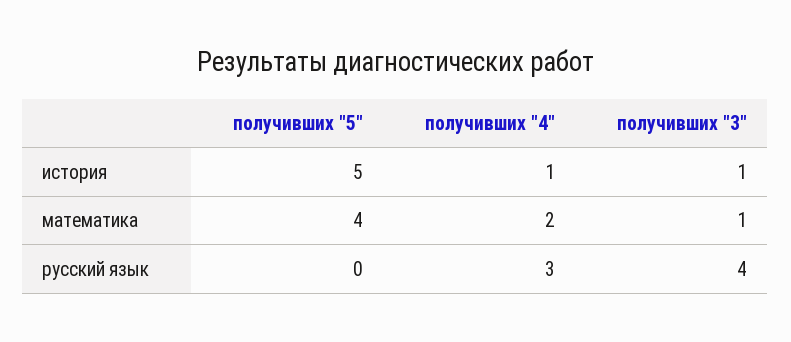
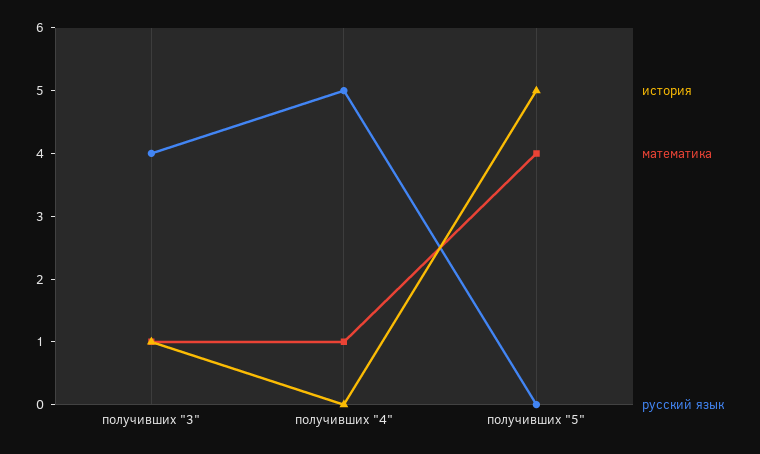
история, получивших "4": 1 -> 0
математика, получивших "4": 2 -> 1
русский язык, получивших "4": 3 -> 5

